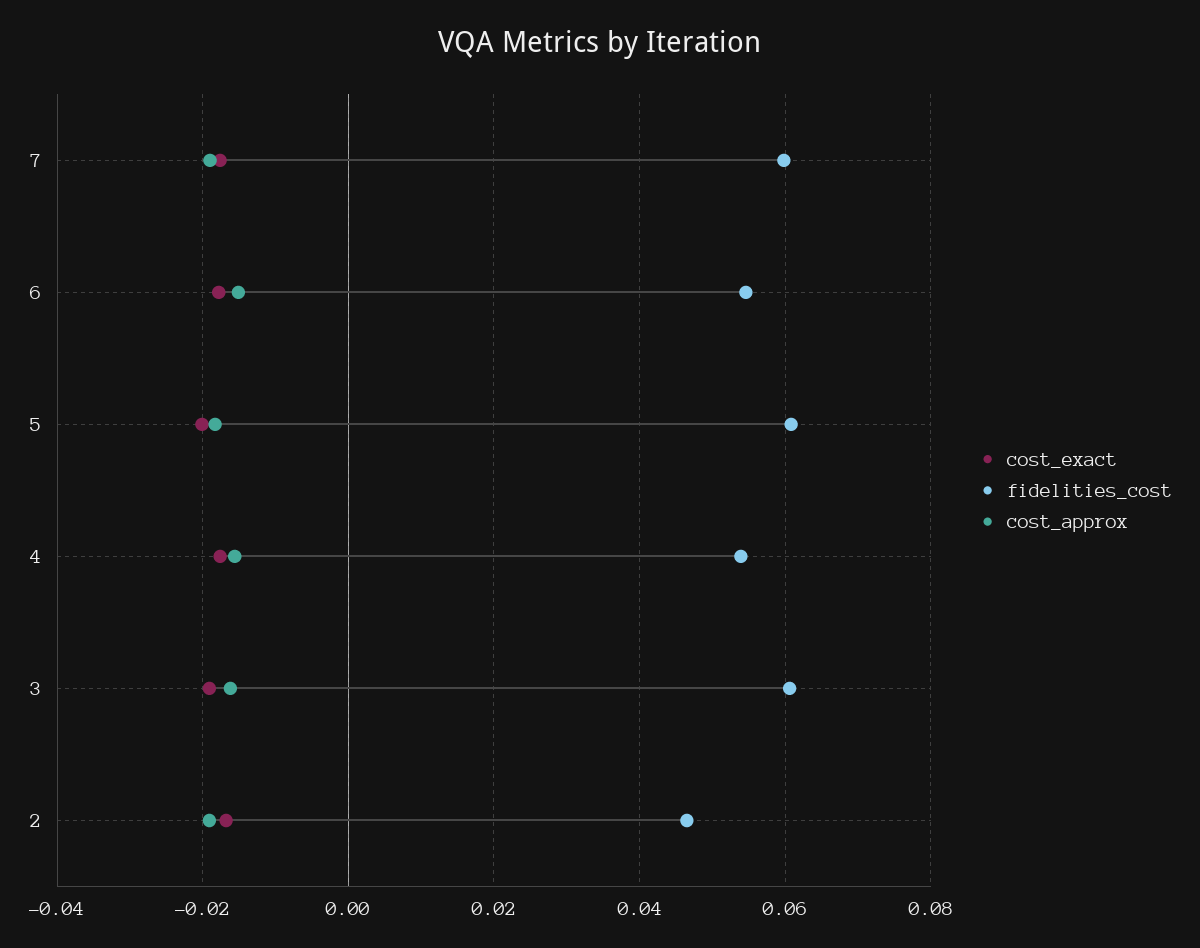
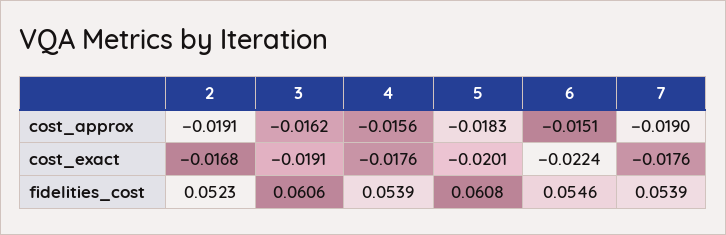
fidelities_cost, 7: 0.06 -> 0.0539
cost_exact, 6: -0.018 -> -0.0224
fidelities_cost, 2: 0.046 -> 0.0523

